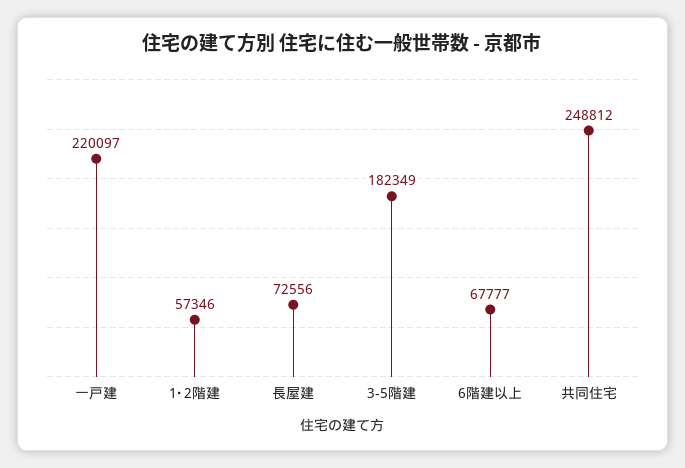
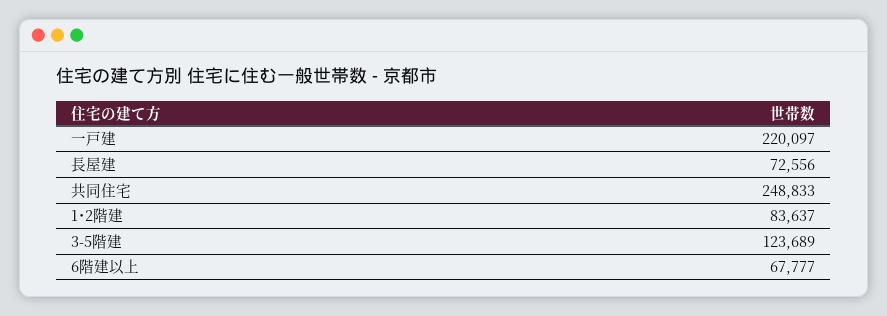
1･2階建: 57346 -> 83637
3-5階建: 182349 -> 123689
共同住宅: 248812 -> 248833

